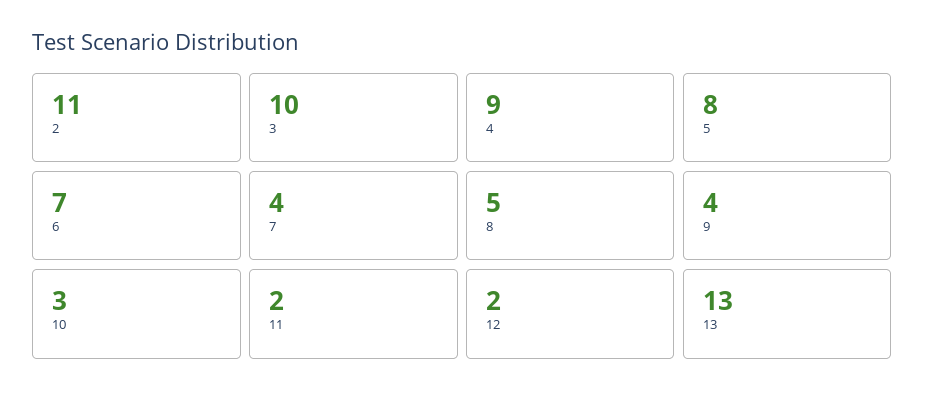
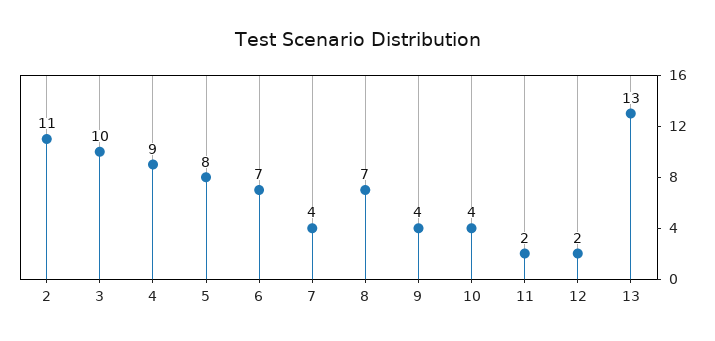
8: 5 -> 7
10: 3 -> 4

